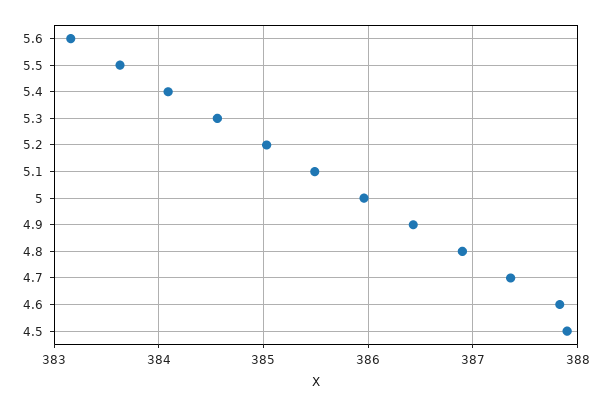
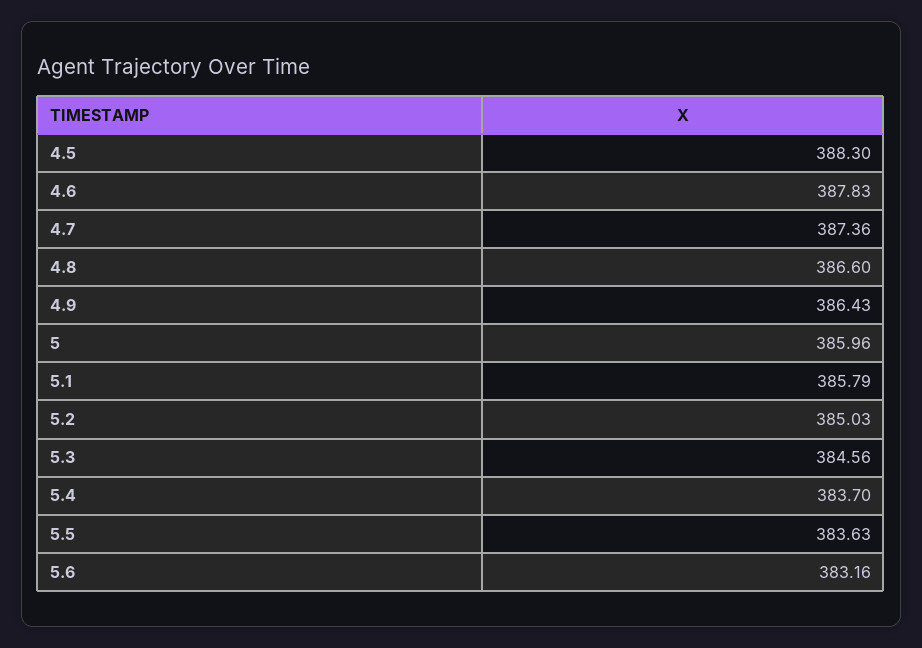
5.4: 384.1 -> 383.7
5.1: 385.5 -> 385.79
4.8: 386.9 -> 386.6
4.5: 387.9 -> 388.3

